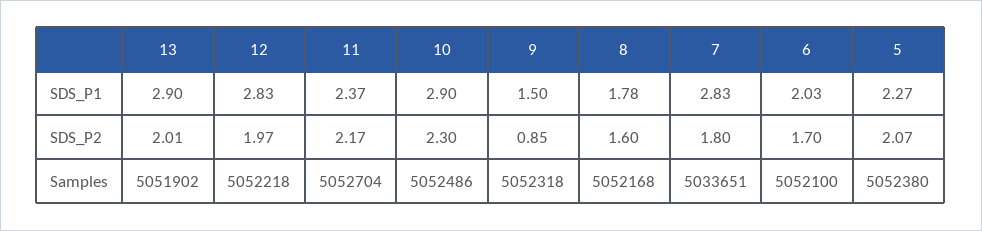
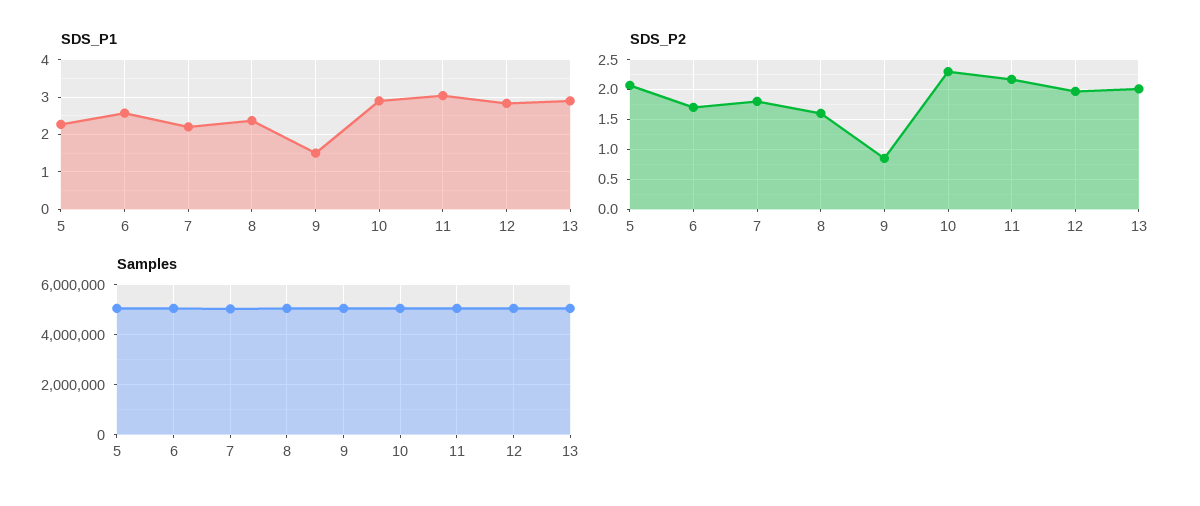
SDS_P1, 11: 2.37 -> 3
SDS_P1, 8: 1.78 -> 2.4
SDS_P1, 7: 2.83 -> 2.2
SDS_P1, 6: 2.03 -> 2.6

